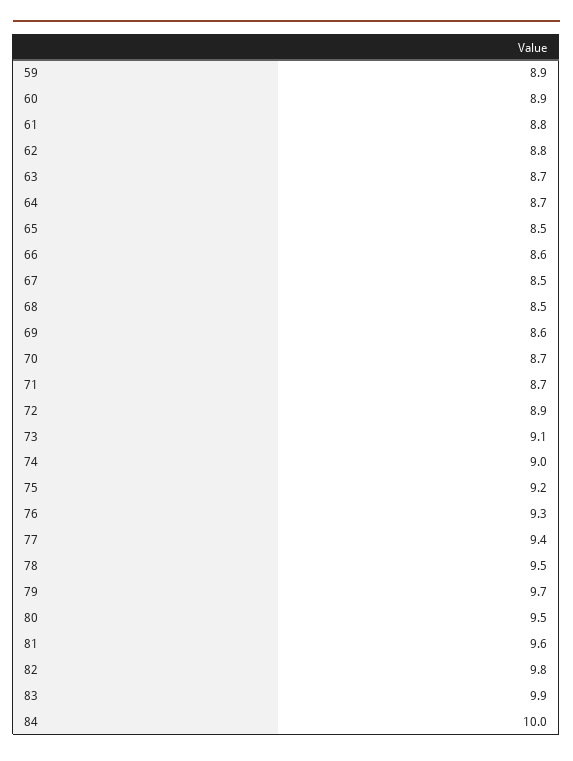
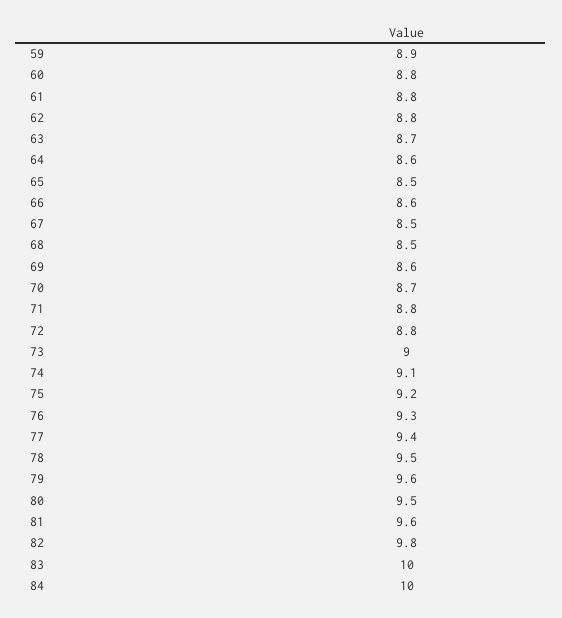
60: 8.9 -> 8.8
64: 8.7 -> 8.6
71: 8.7 -> 8.8
72: 8.9 -> 8.8
73: 9.1 -> 9
74: 9 -> 9.1
79: 9.7 -> 9.6
83: 9.9 -> 10

